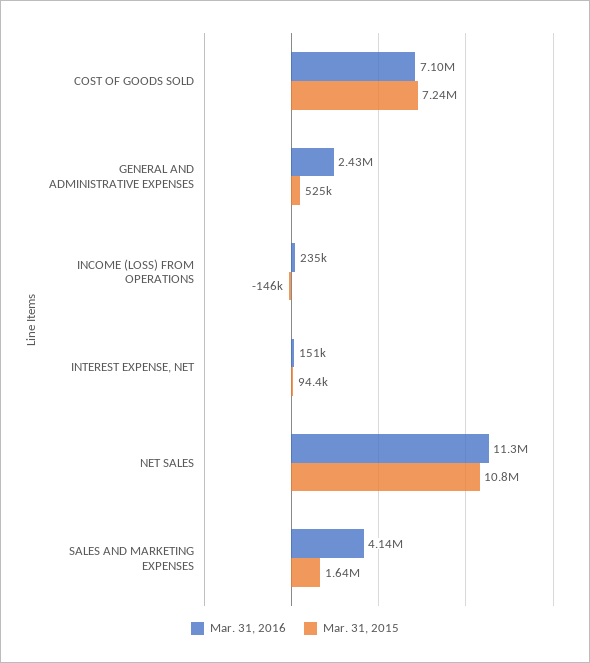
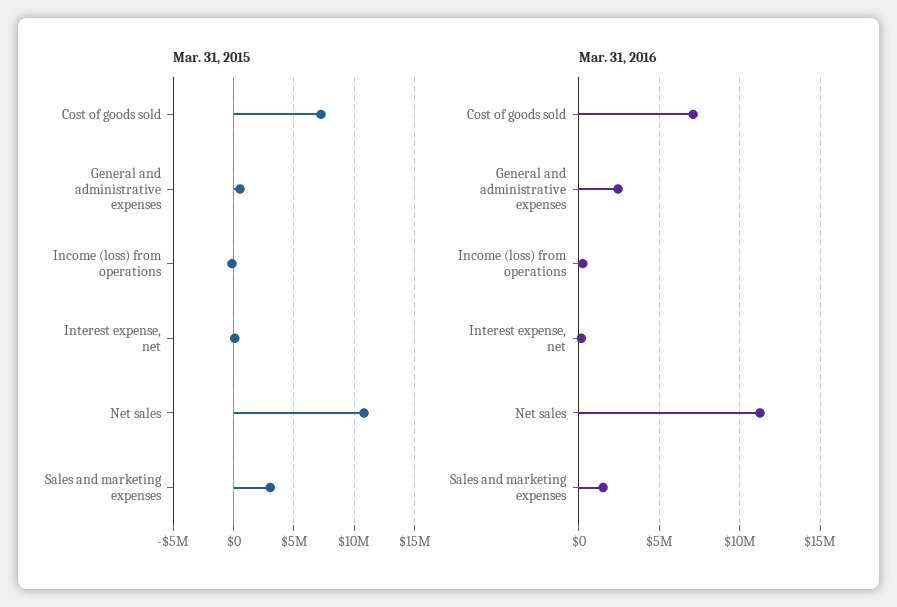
Mar. 31, 2016, SALES AND MARKETING EXPENSES: 4140000 -> 1500000
Mar. 31, 2015, SALES AND MARKETING EXPENSES: 1640000 -> 3000000

